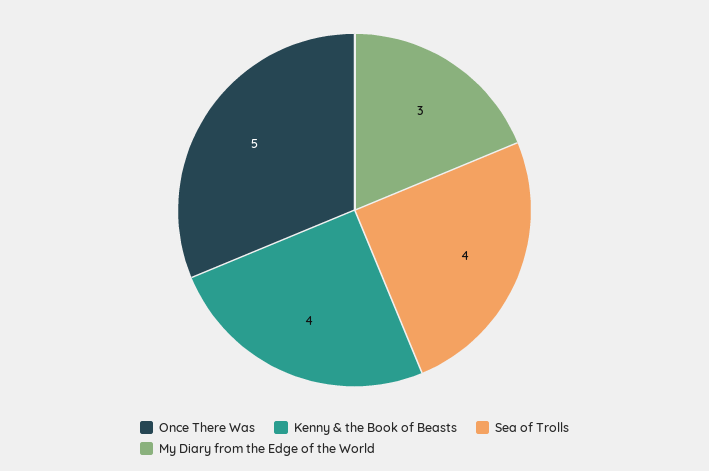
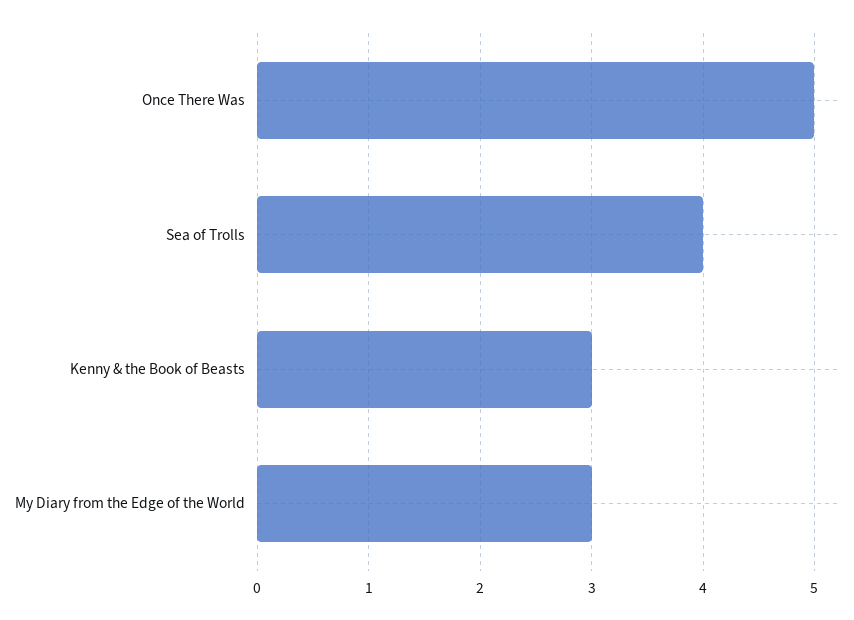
Kenny & the Book of Beasts: 4 -> 3

